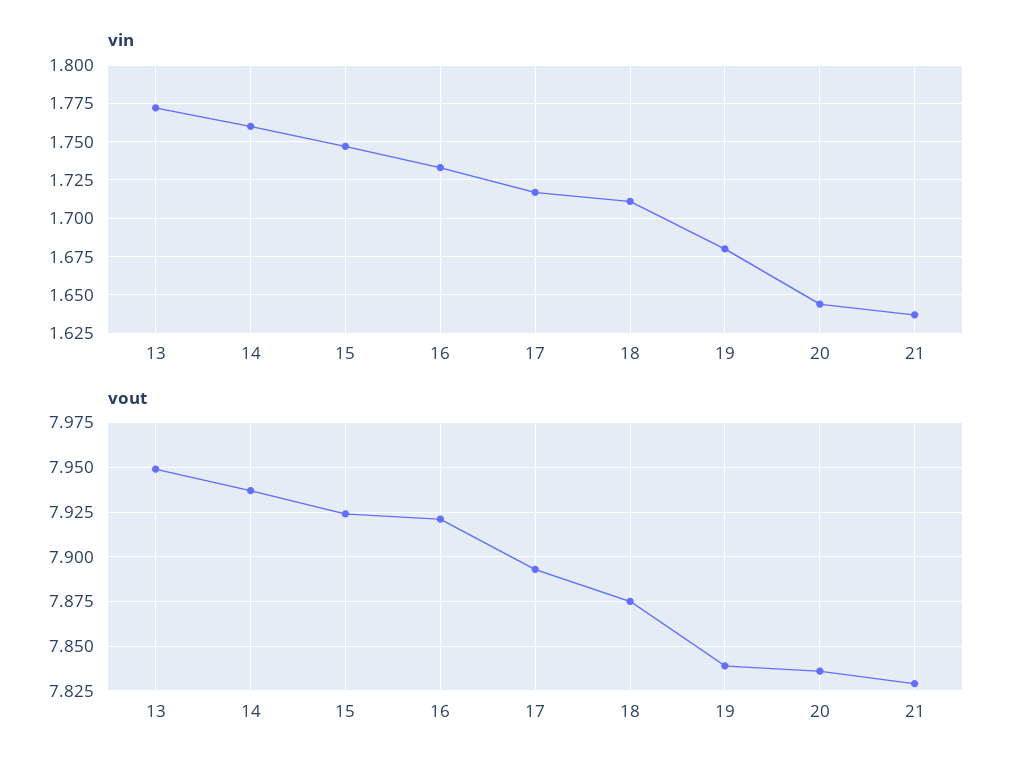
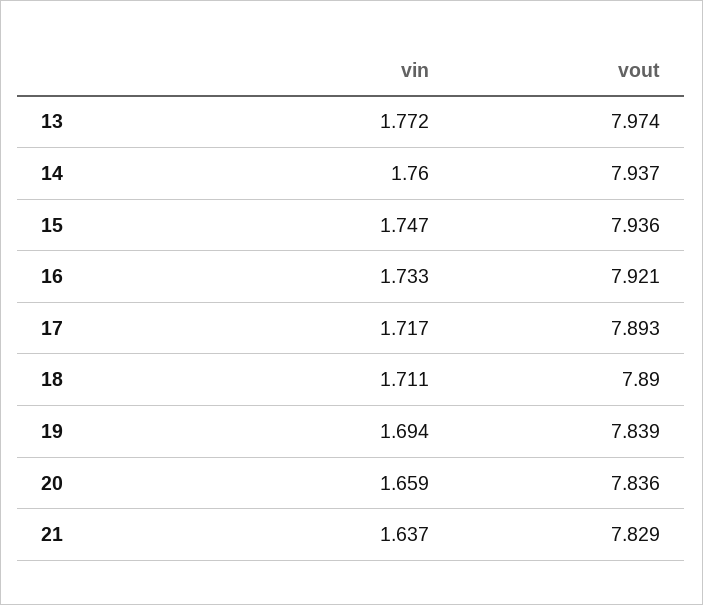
vin, 19: 1.68 -> 1.694
vin, 20: 1.645 -> 1.659
vout, 13: 7.95 -> 7.974
vout, 15: 7.925 -> 7.936
vout, 18: 7.875 -> 7.89

